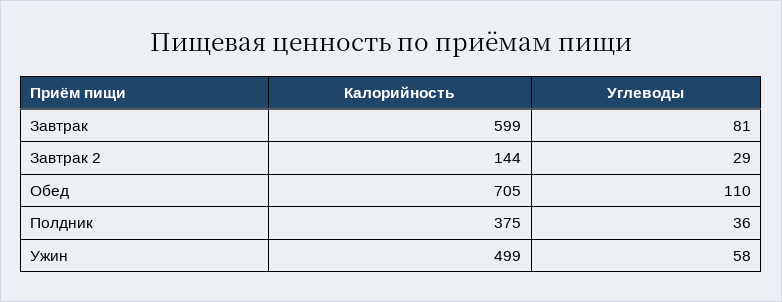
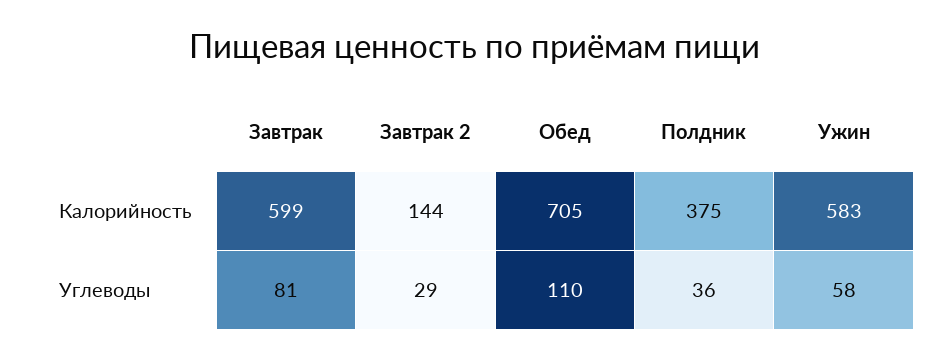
Калорийность, Ужин: 499 -> 583

